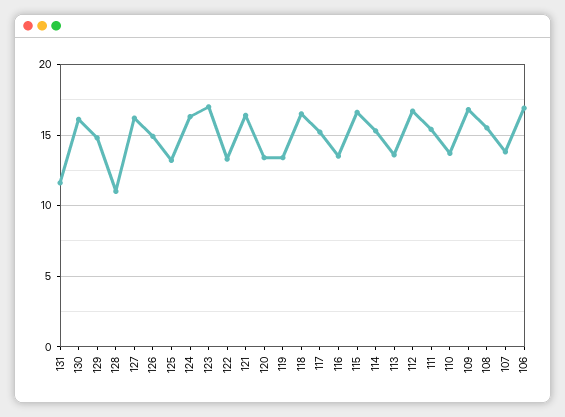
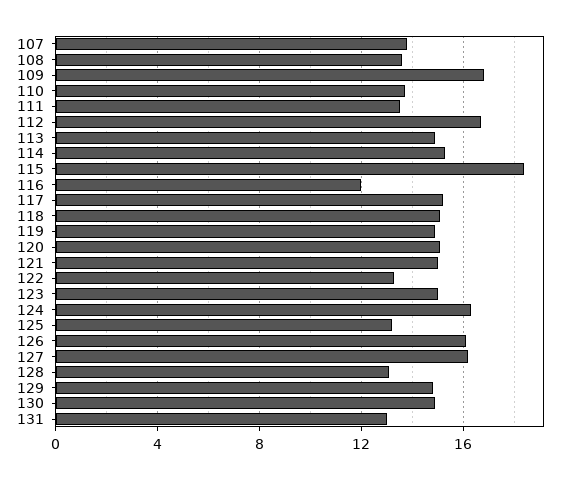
131: 11.5 -> 13
130: 16 -> 15
128: 11 -> 13
126: 15 -> 16
123: 17 -> 15
121: 16.5 -> 15
120: 13.5 -> 15
119: 13.5 -> 15
118: 16.5 -> 15
116: 13.5 -> 12
115: 16.5 -> 18.5
113: 13.5 -> 15
111: 15.5 -> 13.5
108: 15.5 -> 13.5
106: 17 -> none

